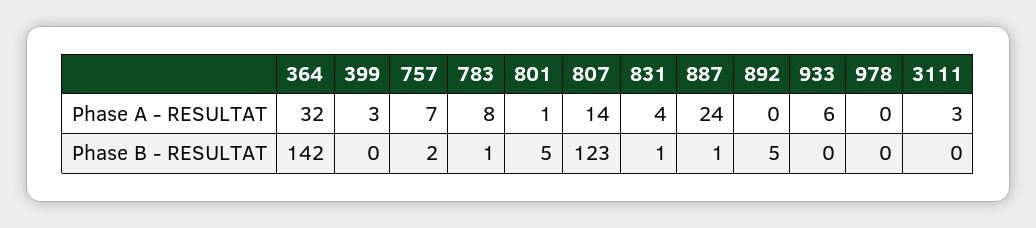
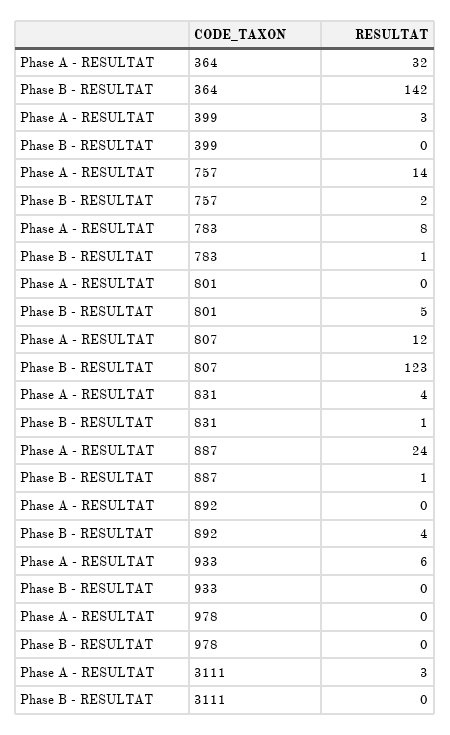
757, Phase A - RESULTAT: 7 -> 14
801, Phase A - RESULTAT: 1 -> 0
807, Phase A - RESULTAT: 14 -> 12
892, Phase B - RESULTAT: 5 -> 4

